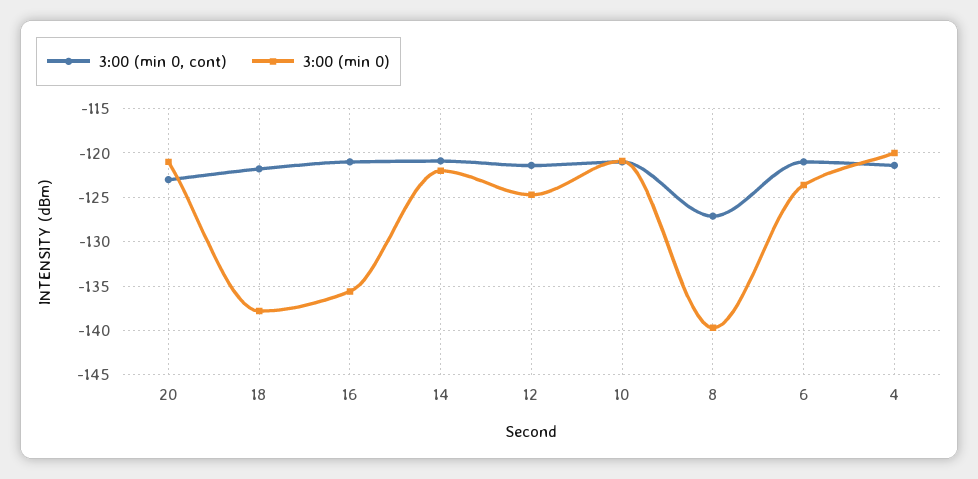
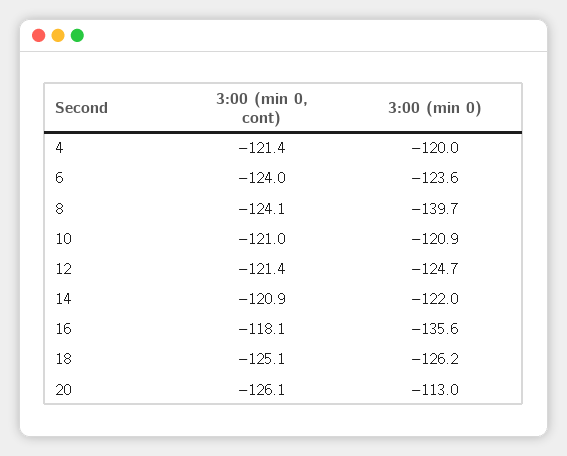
3:00 (min 0, cont), 20: -123 -> -126.1
3:00 (min 0), 20: -121 -> -113
3:00 (min 0, cont), 18: -122 -> -125.1
3:00 (min 0), 18: -138 -> -126.2
3:00 (min 0, cont), 16: -121 -> -118.1
3:00 (min 0, cont), 8: -127 -> -124.1
3:00 (min 0, cont), 6: -121 -> -124

